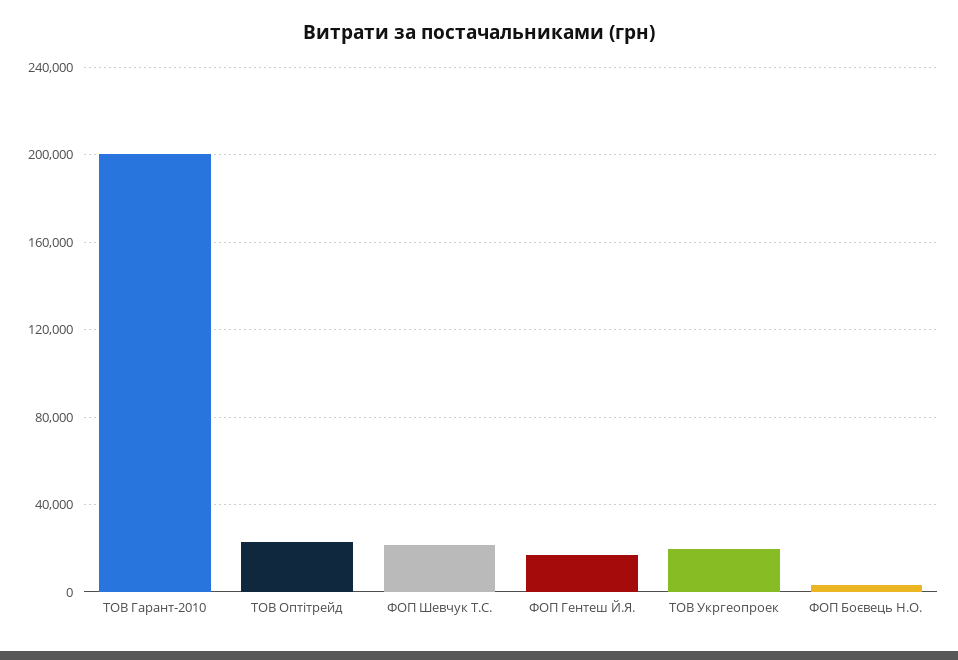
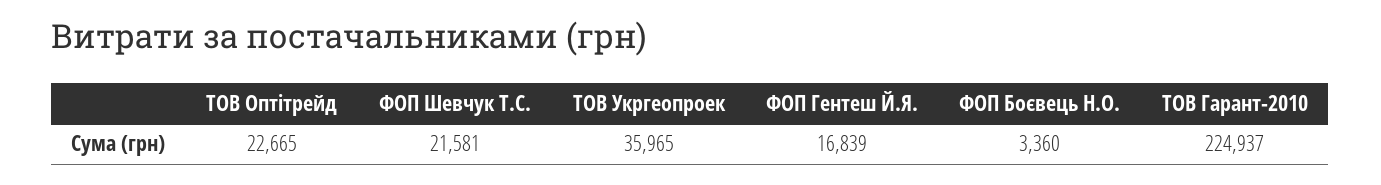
ТОВ Гарант-2010: 200000 -> 224937
ТОВ Укргеопроек: 20000 -> 35965

